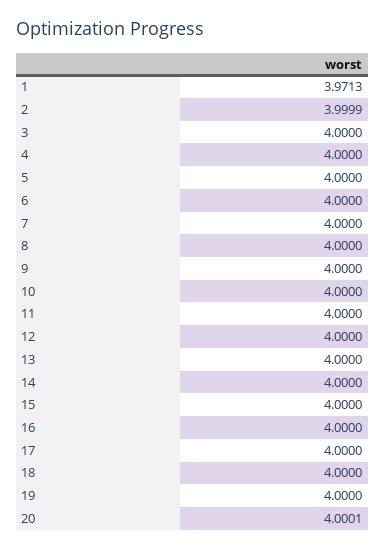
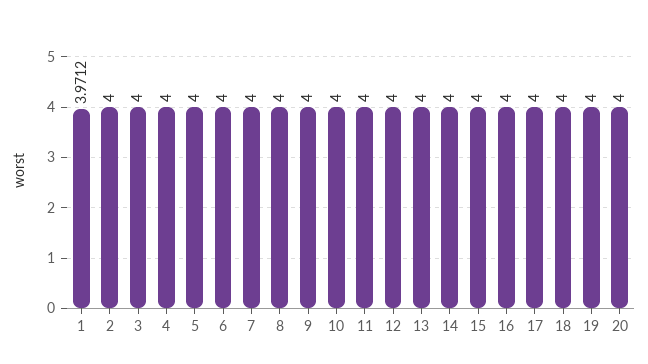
1: 3.9713 -> 3.9712
2: 3.9999 -> 4
20: 4.0001 -> 4

